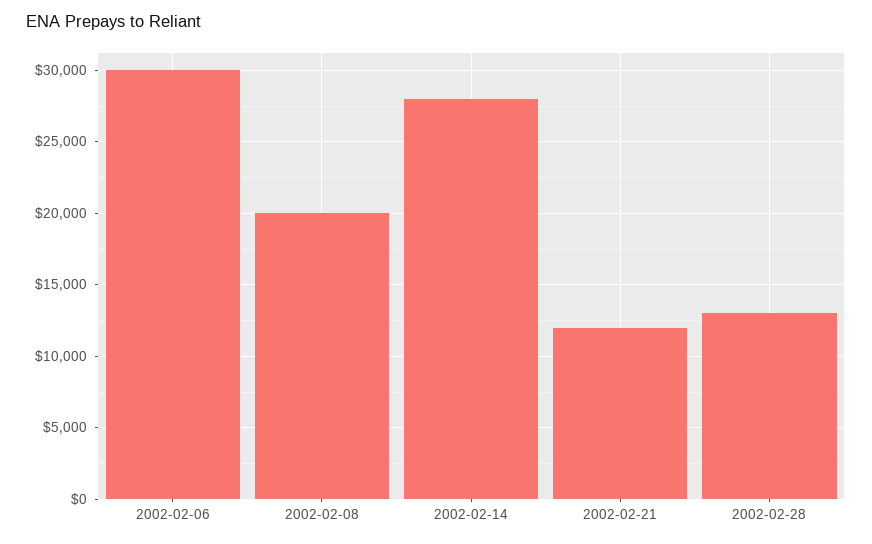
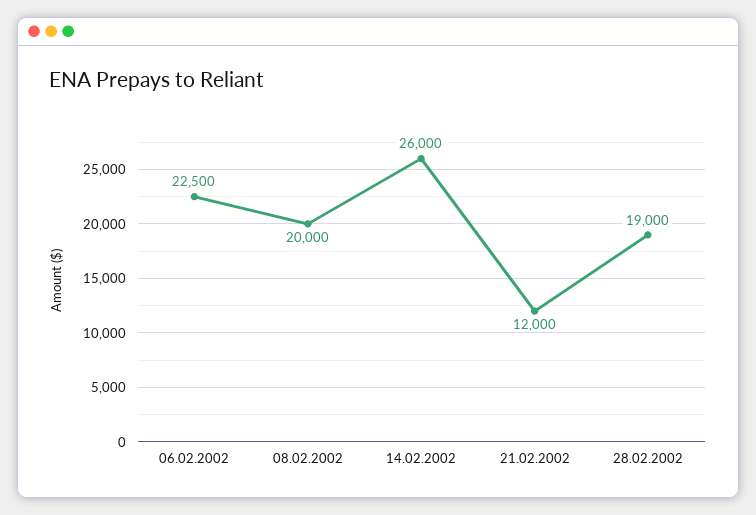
2002-02-06: 30000 -> 22500
2002-02-14: 28000 -> 26000
2002-02-28: 13000 -> 19000

